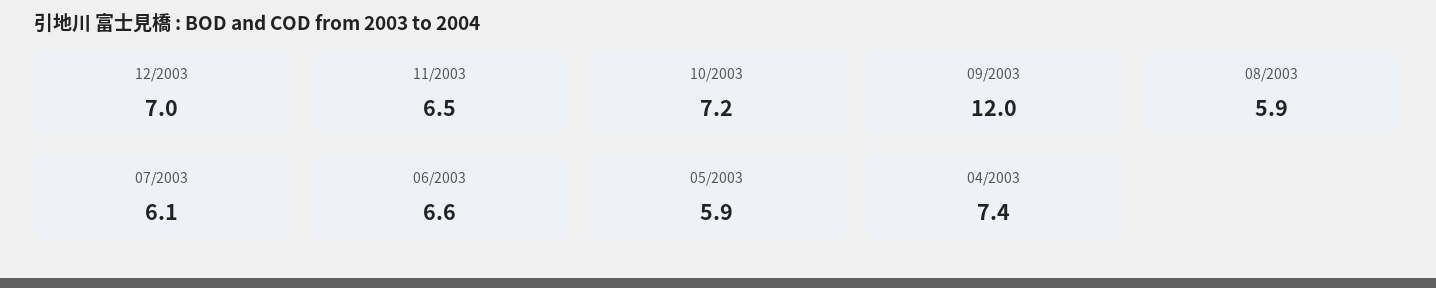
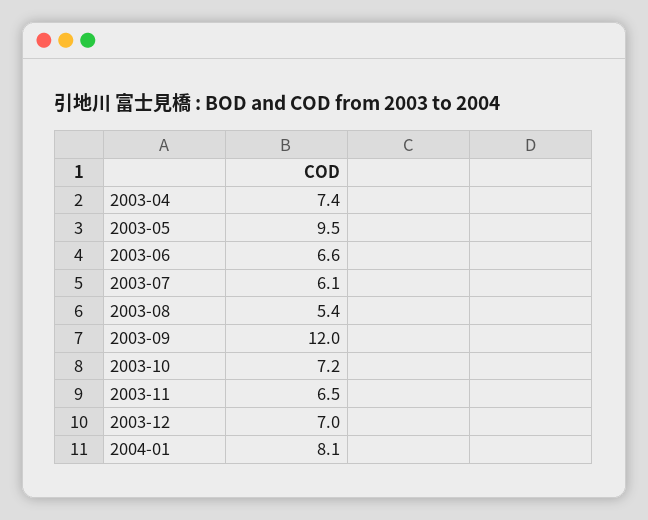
08/2003: 5.9 -> 5.4
05/2003: 5.9 -> 9.5
2004-01: none -> 8.1

